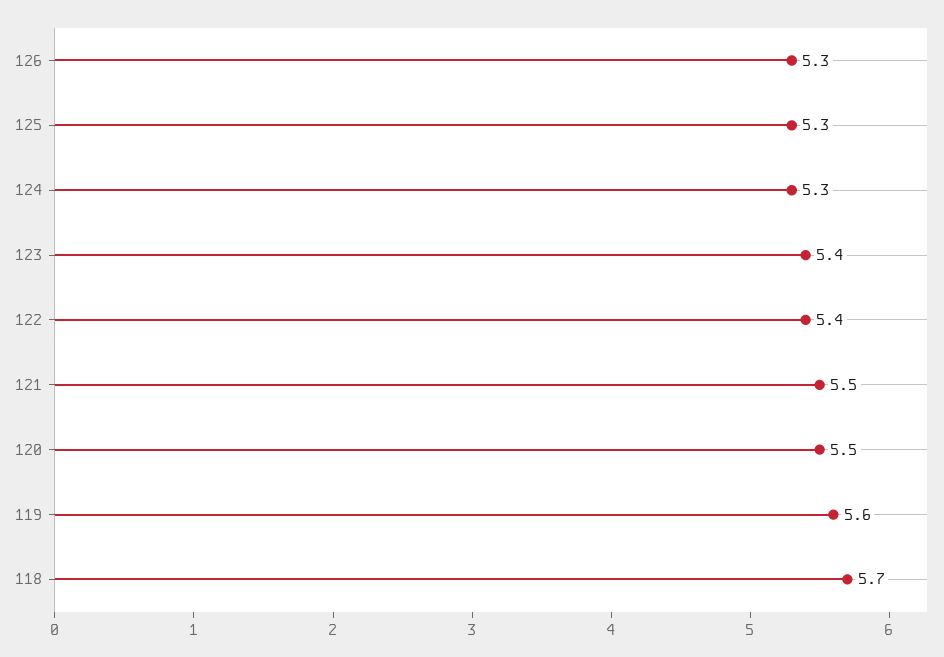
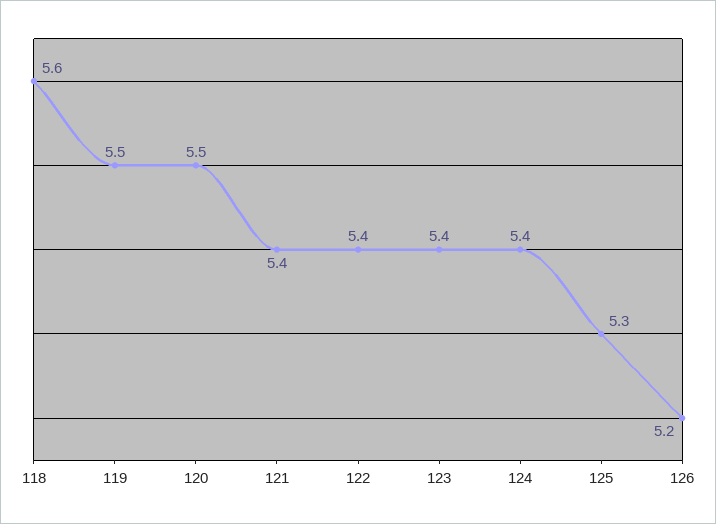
126: 5.3 -> 5.2
124: 5.3 -> 5.4
121: 5.5 -> 5.4
119: 5.6 -> 5.5
118: 5.7 -> 5.6

